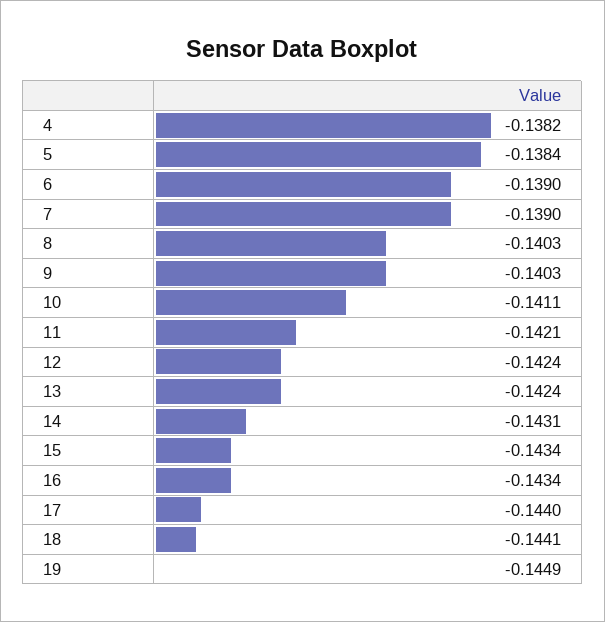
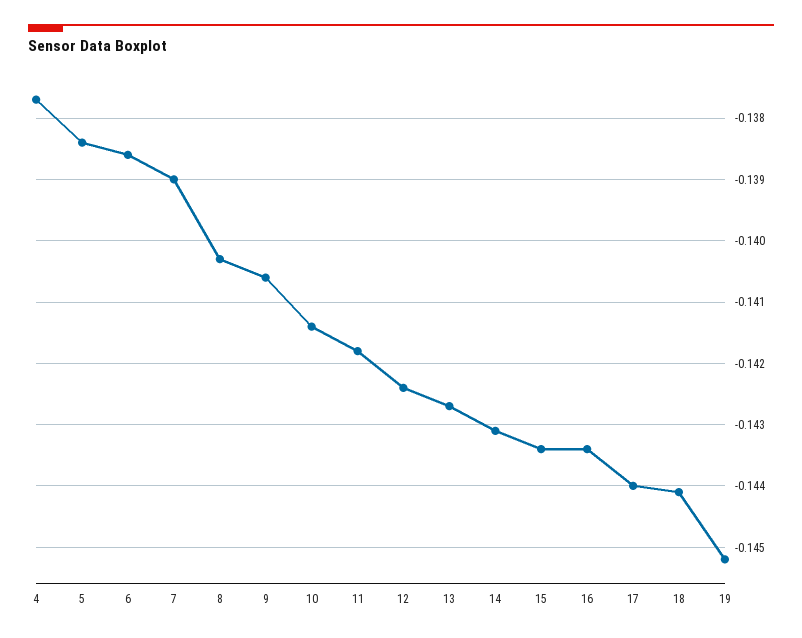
4: -0.1382 -> -0.1377
6: -0.139 -> -0.1386
9: -0.1403 -> -0.1406
10: -0.1411 -> -0.1414
11: -0.1421 -> -0.1418
13: -0.1424 -> -0.1427
19: -0.1449 -> -0.1452

